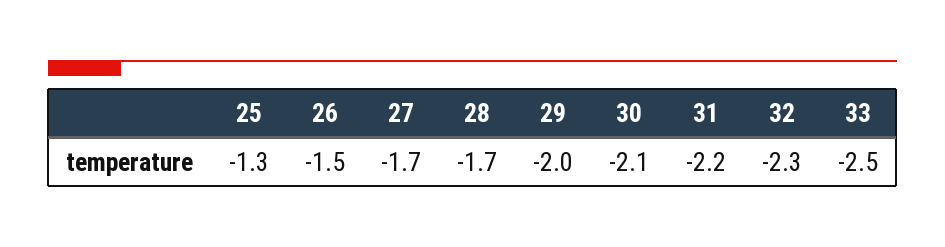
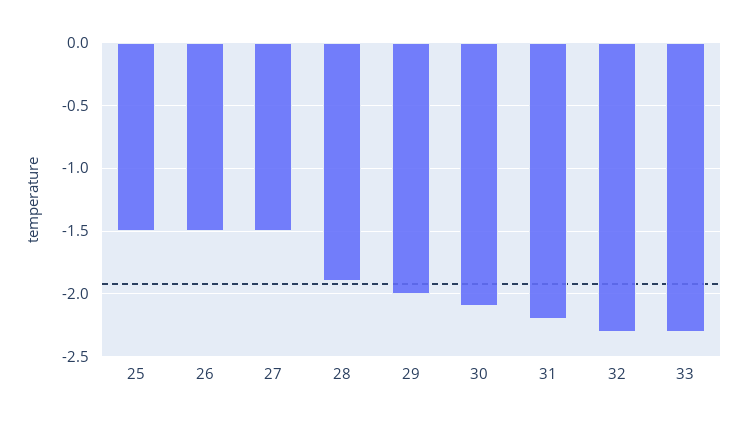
25: -1.3 -> -1.5
27: -1.7 -> -1.5
28: -1.7 -> -1.9
33: -2.5 -> -2.3

